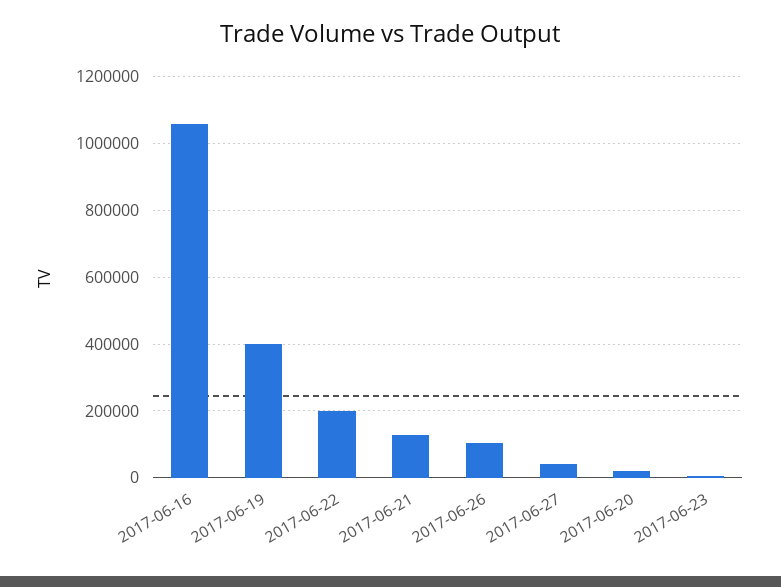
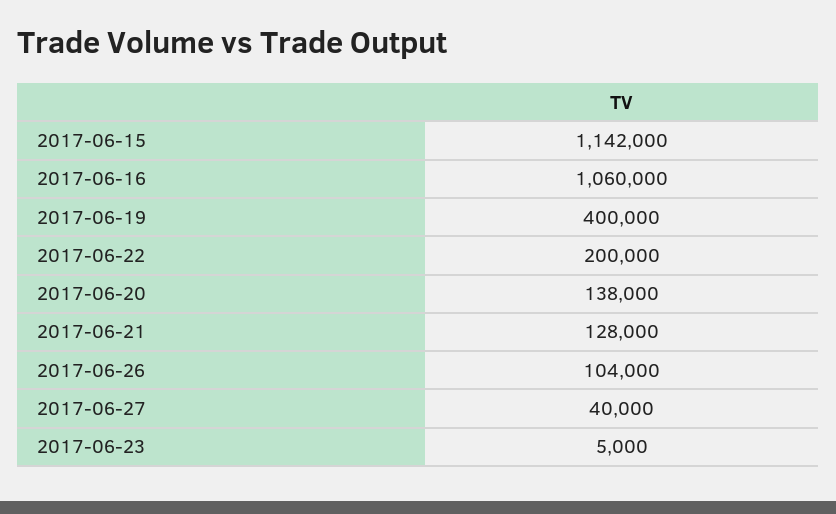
2017-06-20: 20000 -> 138000
2017-06-15: none -> 1142000

